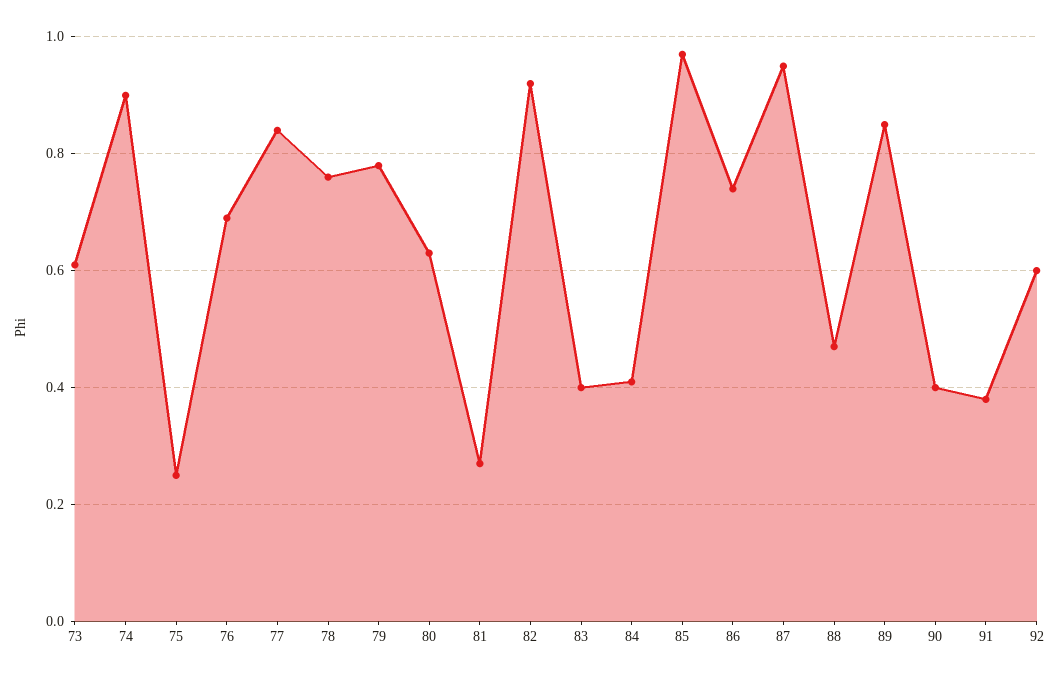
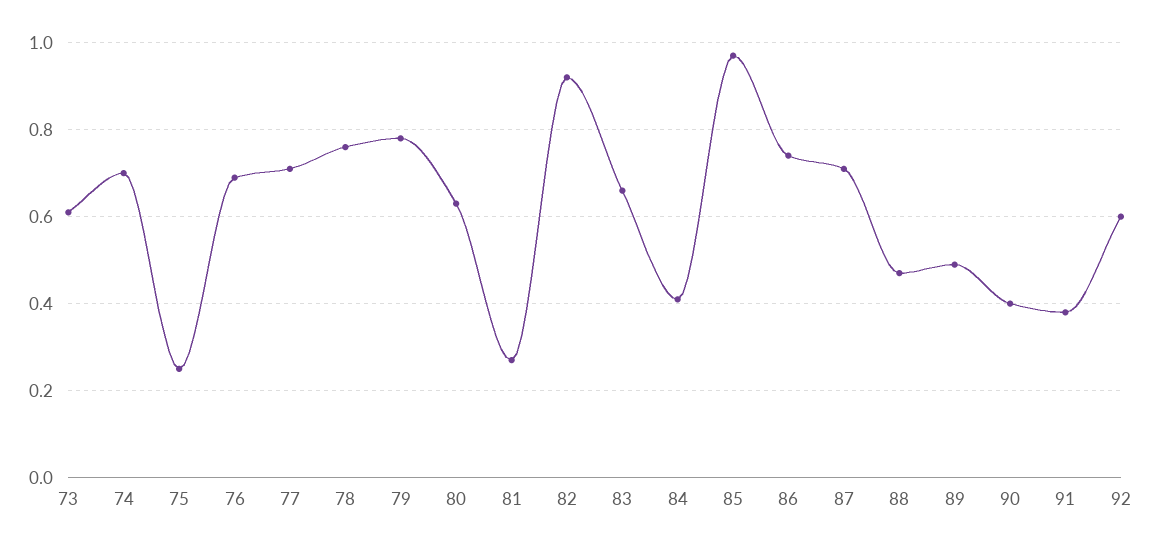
74: 0.9 -> 0.7
77: 0.85 -> 0.7
83: 0.4 -> 0.65
87: 0.95 -> 0.7
89: 0.85 -> 0.5

